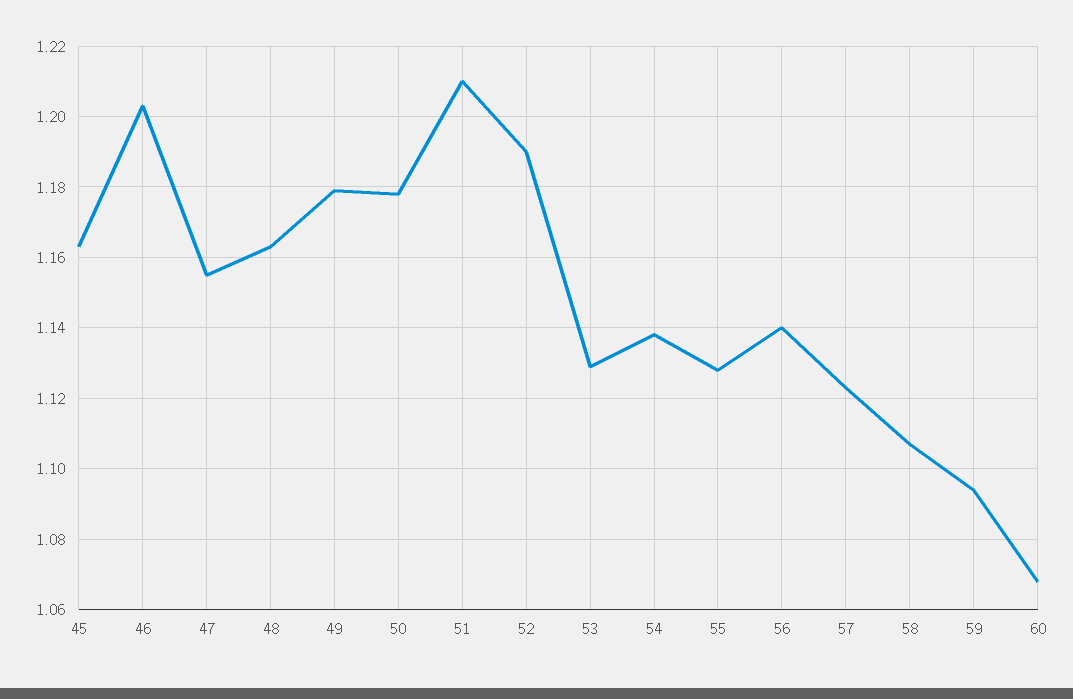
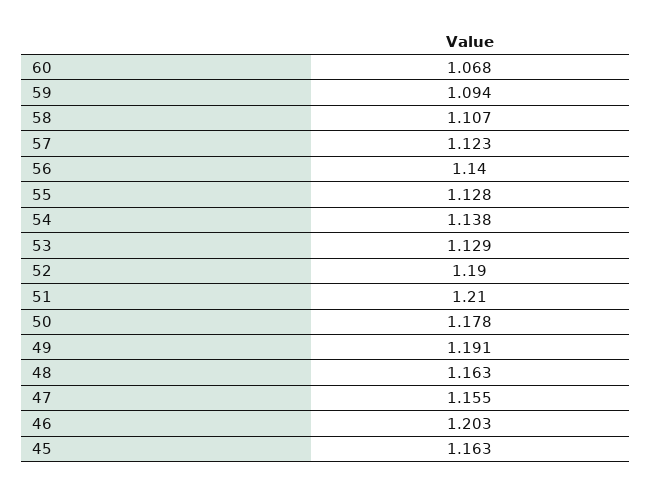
49: 1.18 -> 1.191

